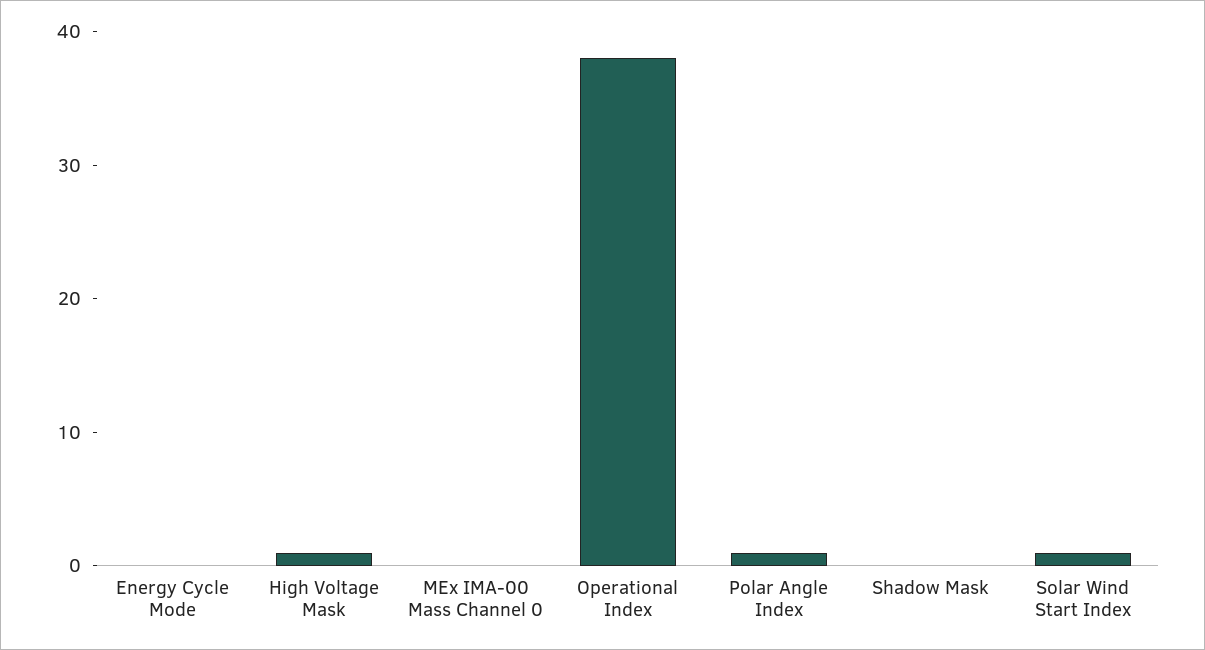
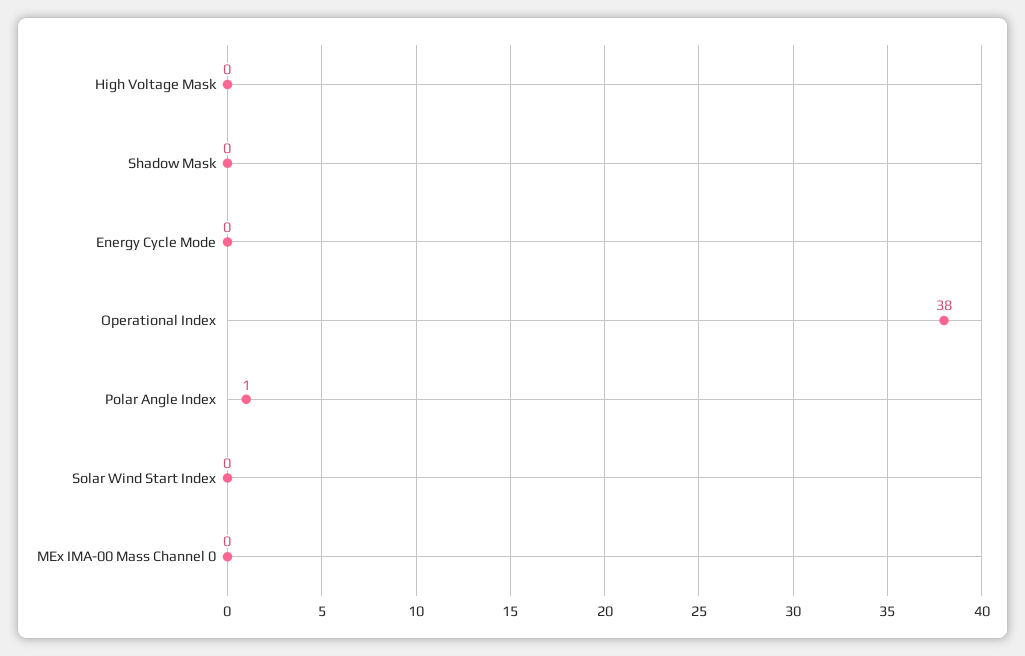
High Voltage Mask: 1 -> 0
Solar Wind Start Index: 1 -> 0

